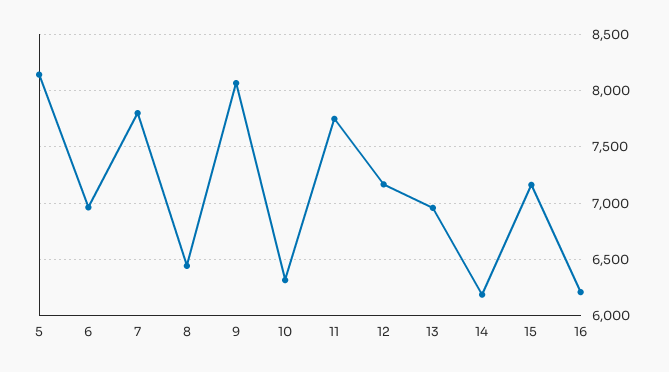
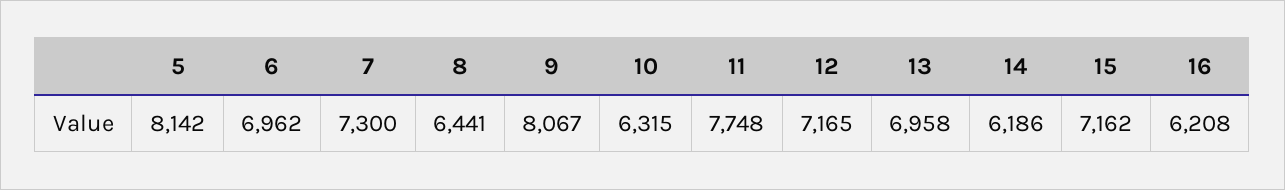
7: 7800 -> 7300

